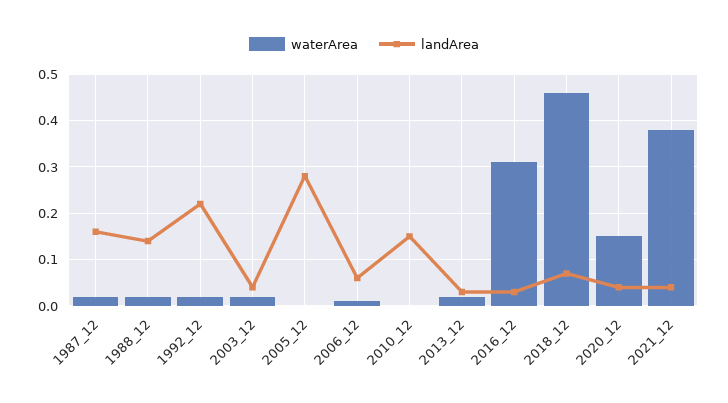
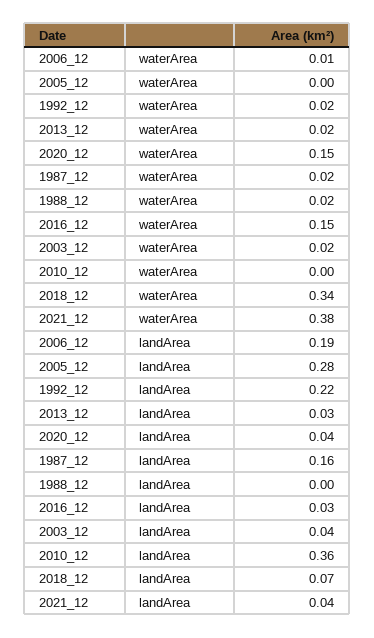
landArea, 1988_12: 0.15 -> 0
landArea, 2006_12: 0.05 -> 0.19
landArea, 2010_12: 0.15 -> 0.36
waterArea, 2016_12: 0.3 -> 0.15
waterArea, 2018_12: 0.45 -> 0.34

